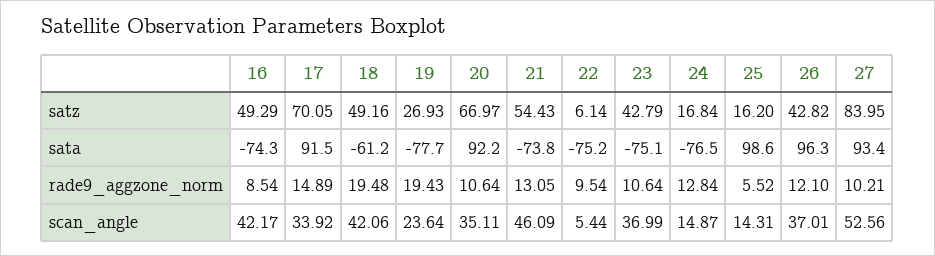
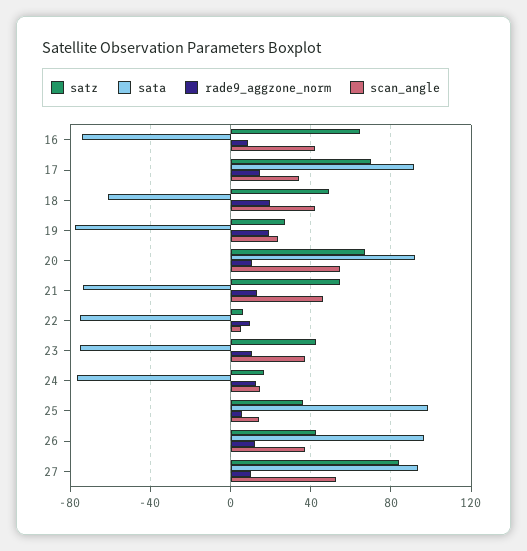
satz, 16: 49.29 -> 65
satz, 25: 16.2 -> 35
scan_angle, 20: 35.11 -> 55

